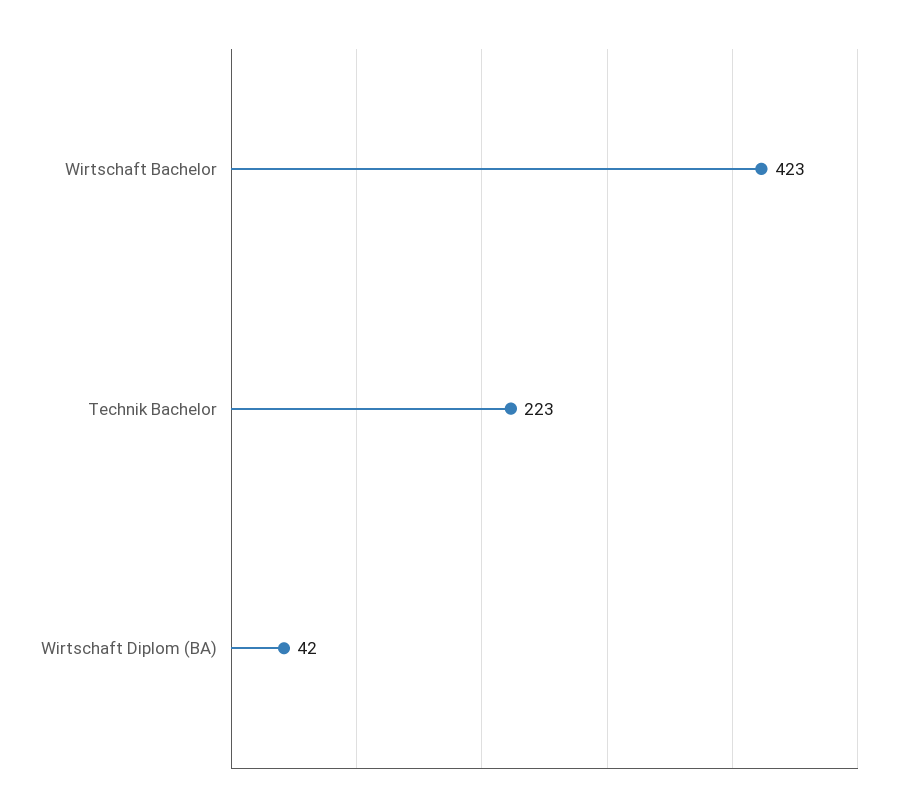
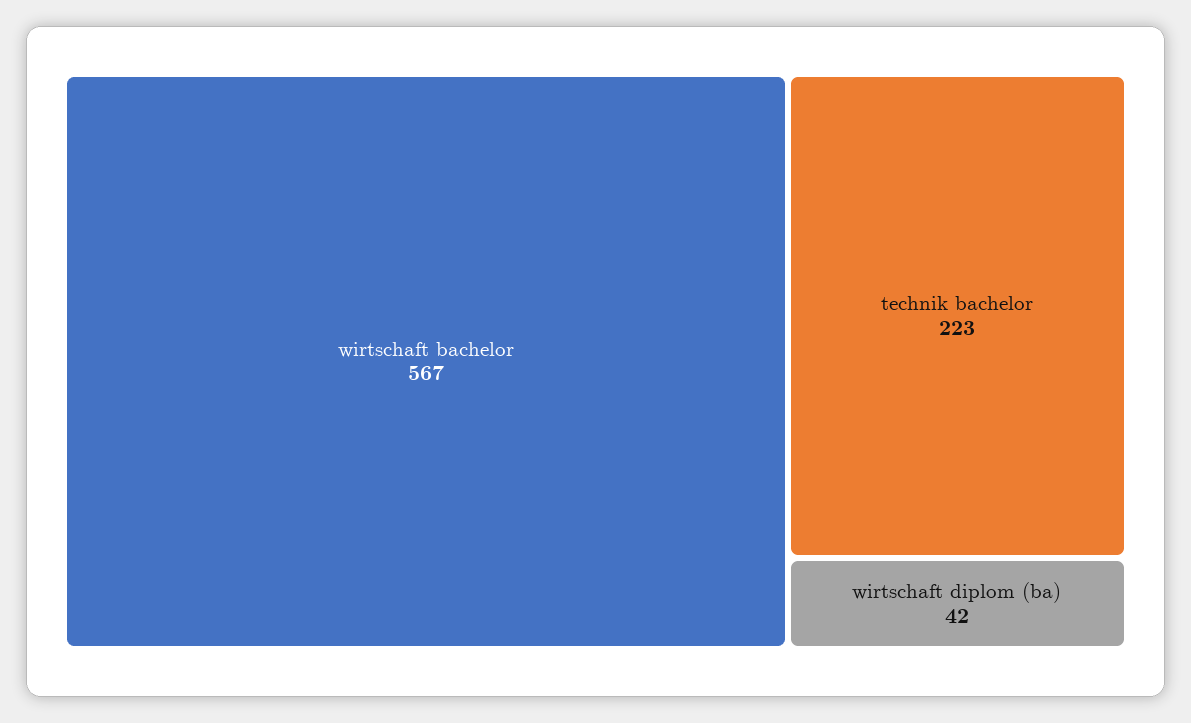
Wirtschaft Bachelor: 423 -> 567

